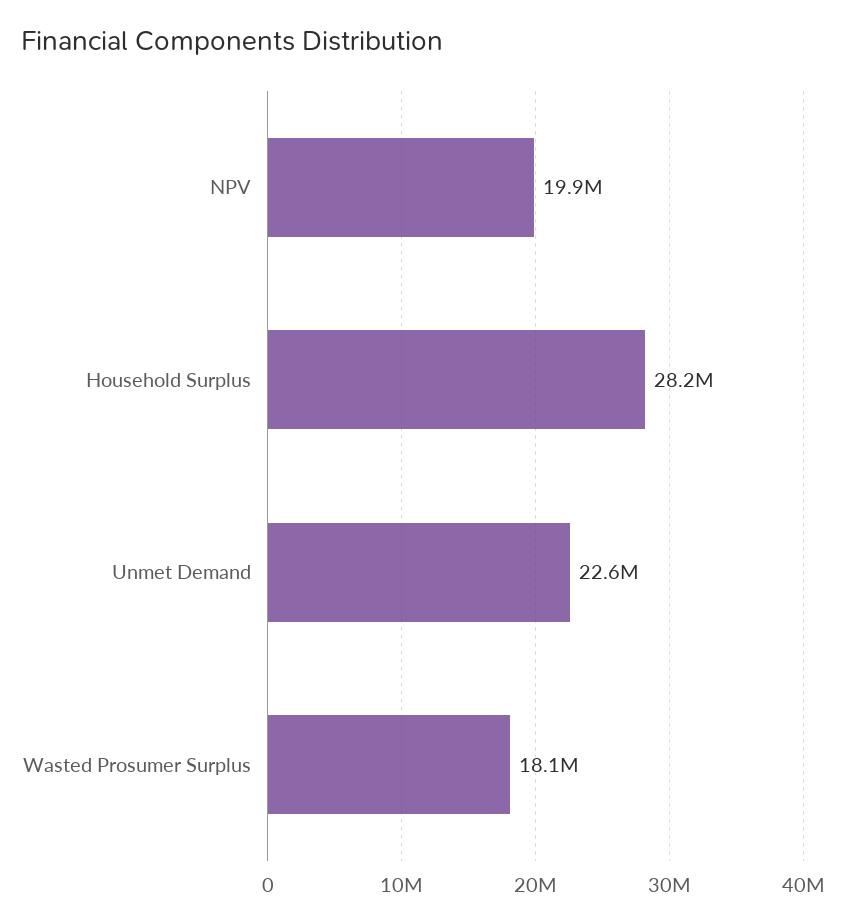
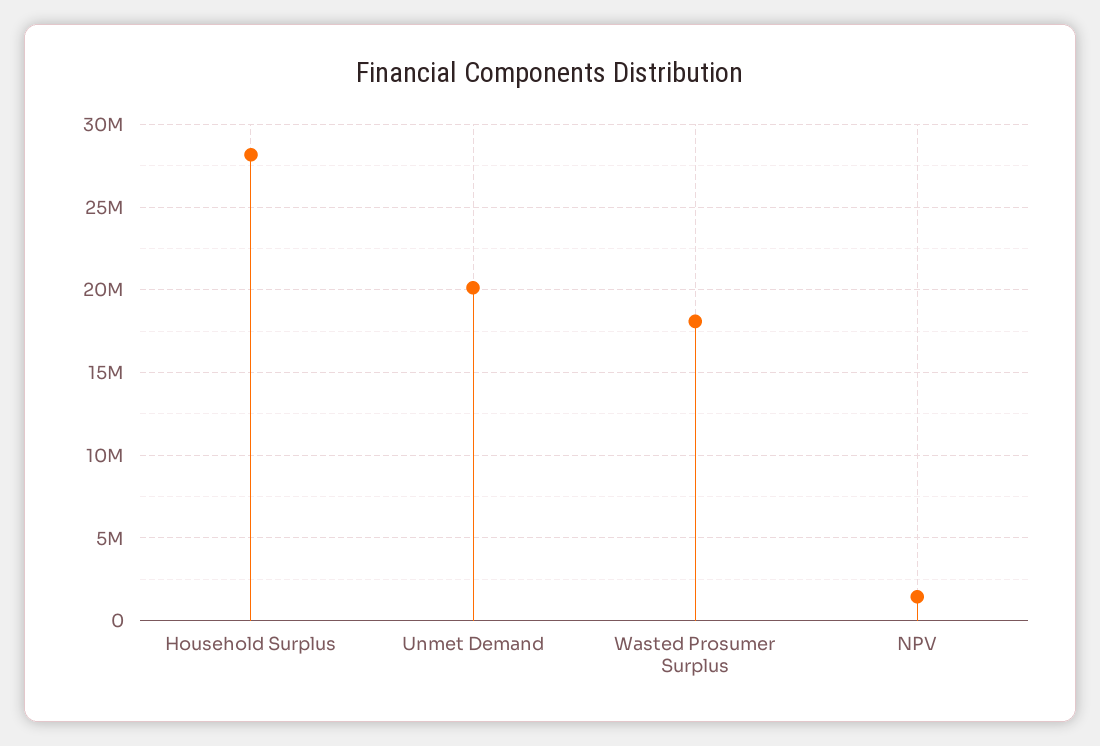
NPV: 19900000 -> 1500000
Unmet Demand: 22600000 -> 20000000

